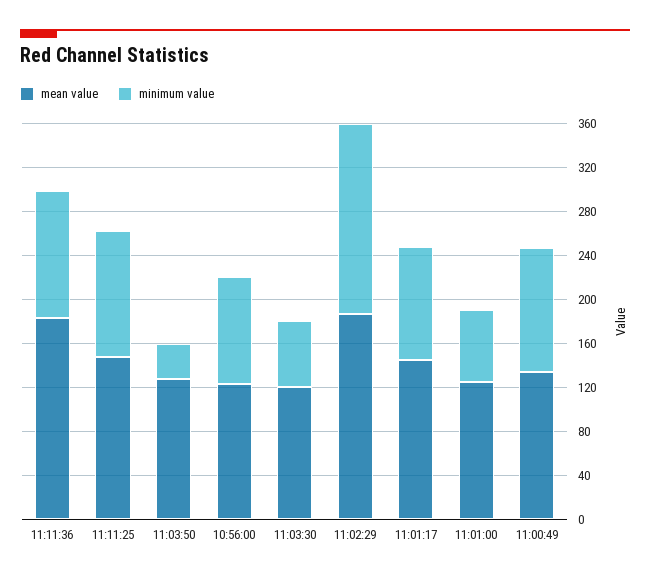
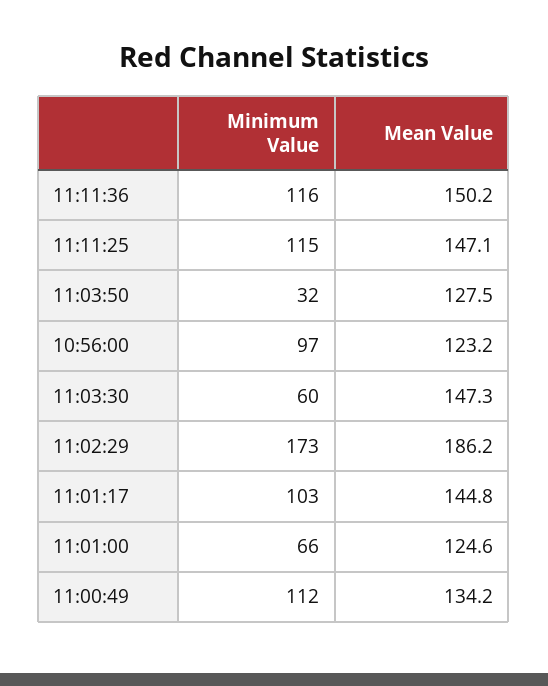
mean value, 11:11:36: 180 -> 150.2
mean value, 11:03:30: 120 -> 147.3

